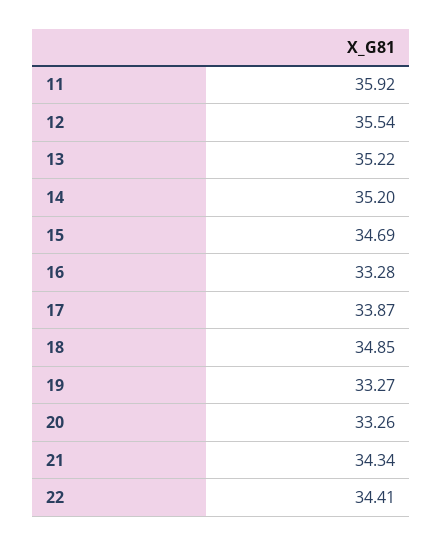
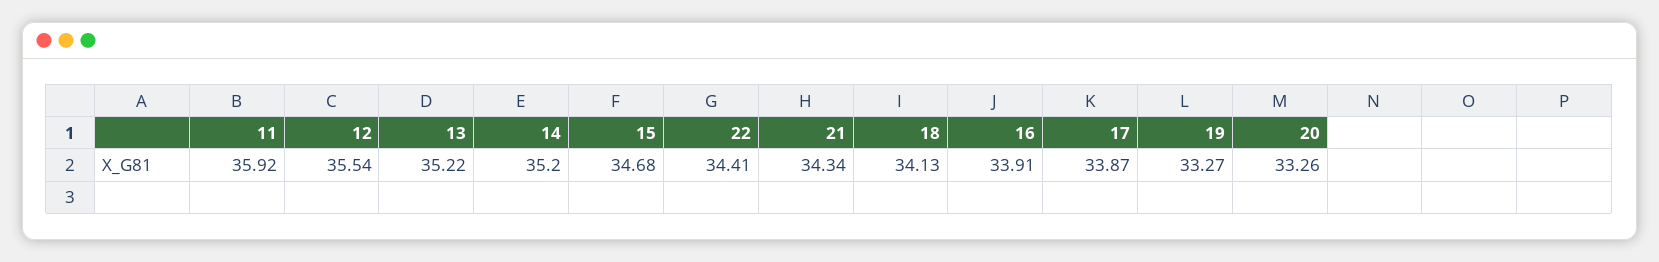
15: 34.69 -> 34.68
16: 33.28 -> 33.91
18: 34.85 -> 34.13

